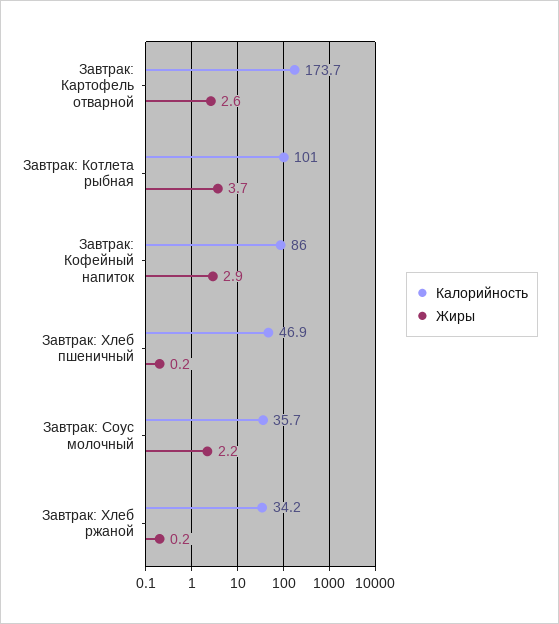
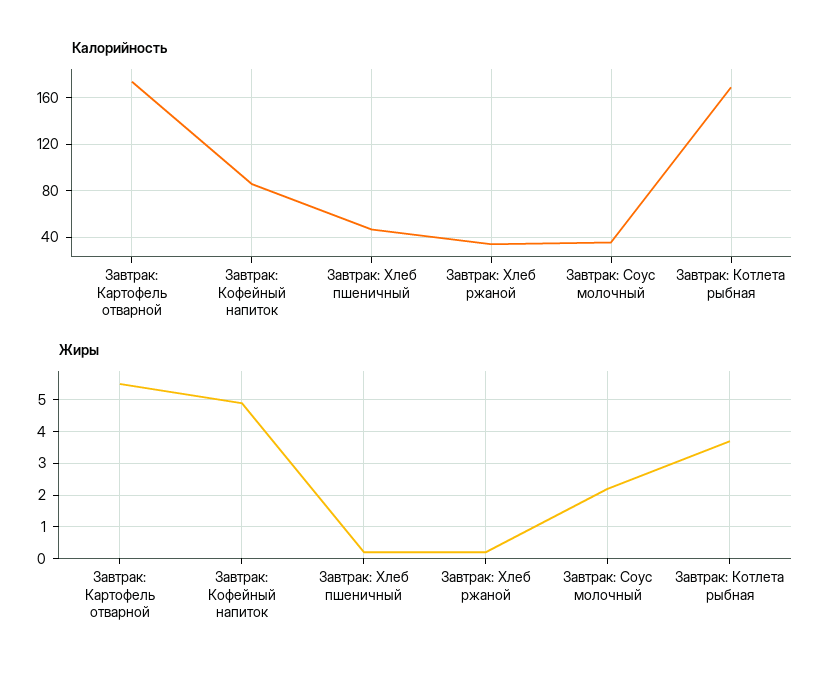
Жиры, Завтрак: Картофель отварной: 2.6 -> 5.5
Калорийность, Завтрак: Котлета рыбная: 101 -> 170
Жиры, Завтрак: Кофейный напиток: 2.9 -> 5

